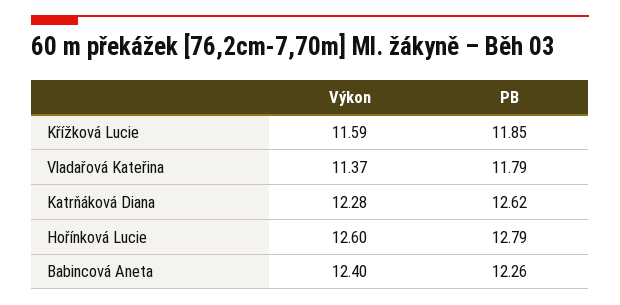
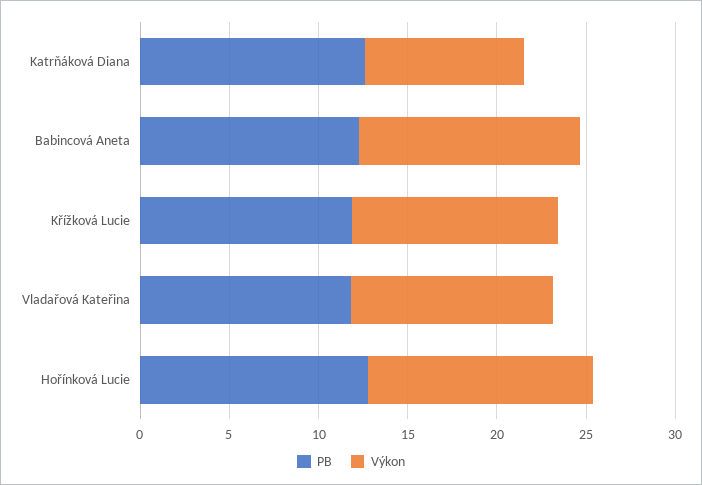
Výkon, Katrňáková Diana: 12.28 -> 9

